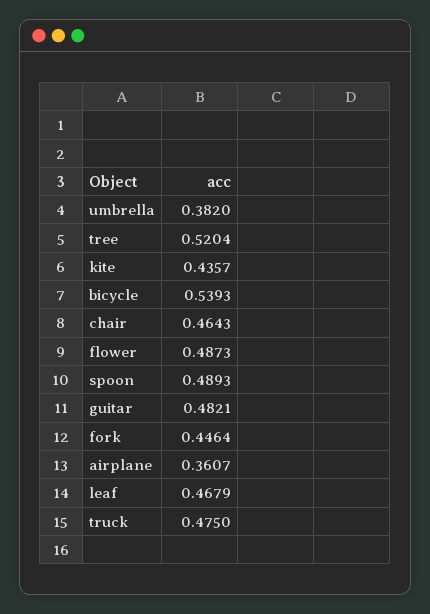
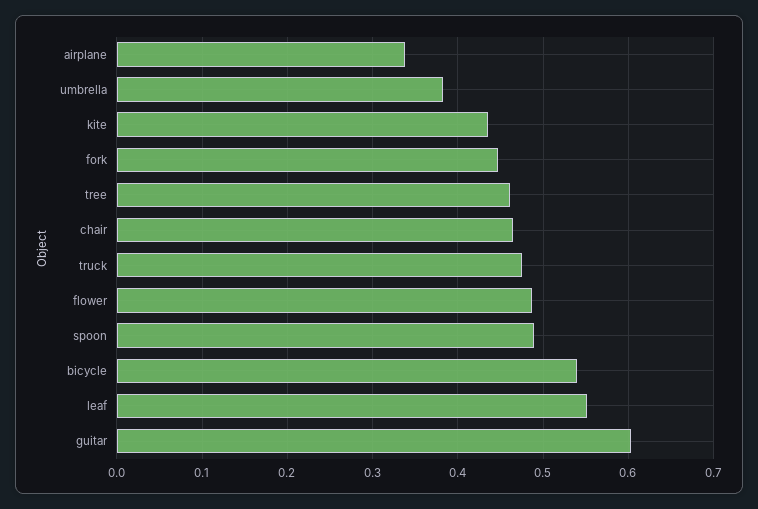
tree: 0.5204 -> 0.46
guitar: 0.4821 -> 0.6
airplane: 0.3607 -> 0.34
leaf: 0.4679 -> 0.55

